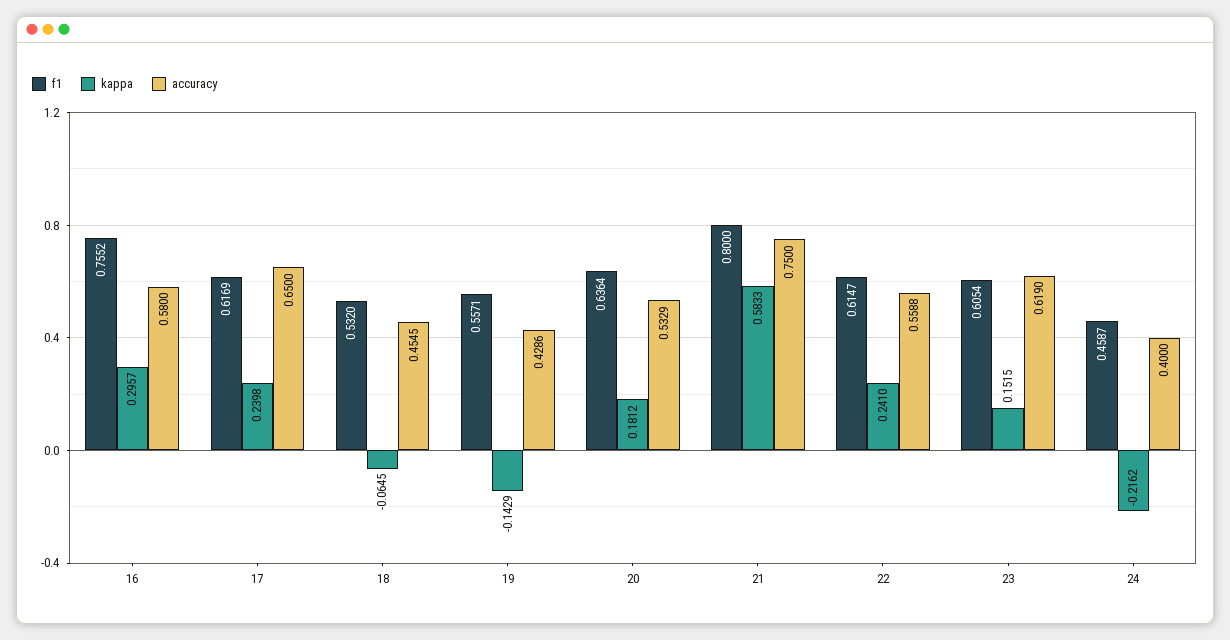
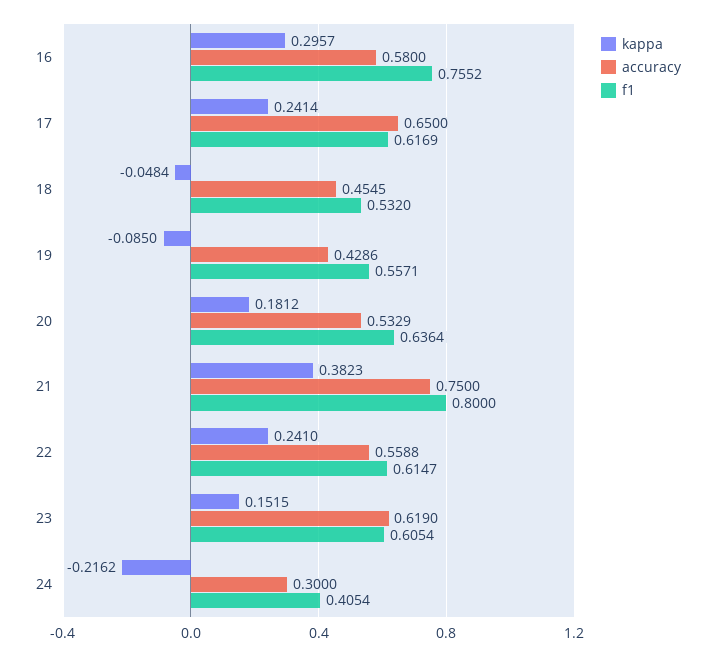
kappa, 17: 0.2398 -> 0.2414
kappa, 18: -0.0645 -> -0.0484
kappa, 19: -0.1429 -> -0.085
kappa, 21: 0.5833 -> 0.3823
f1, 24: 0.4587 -> 0.4054
accuracy, 24: 0.4 -> 0.3

